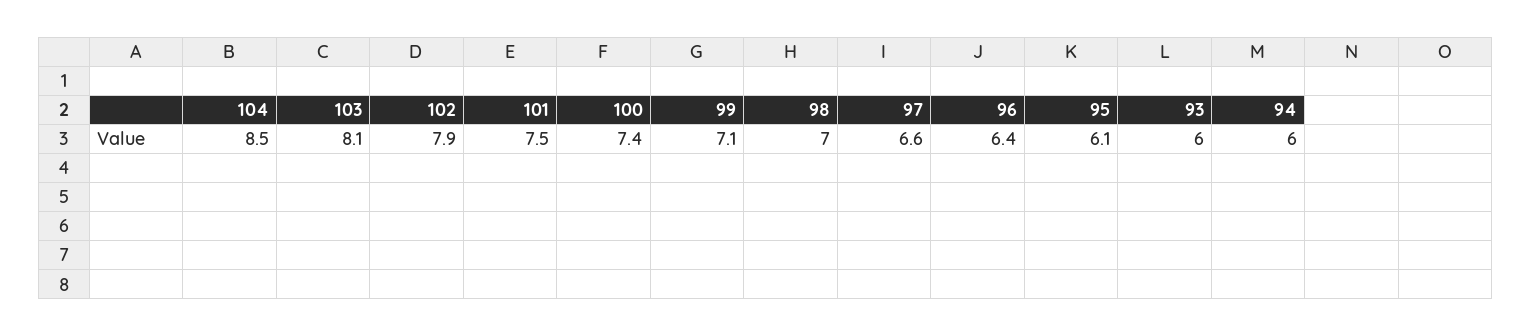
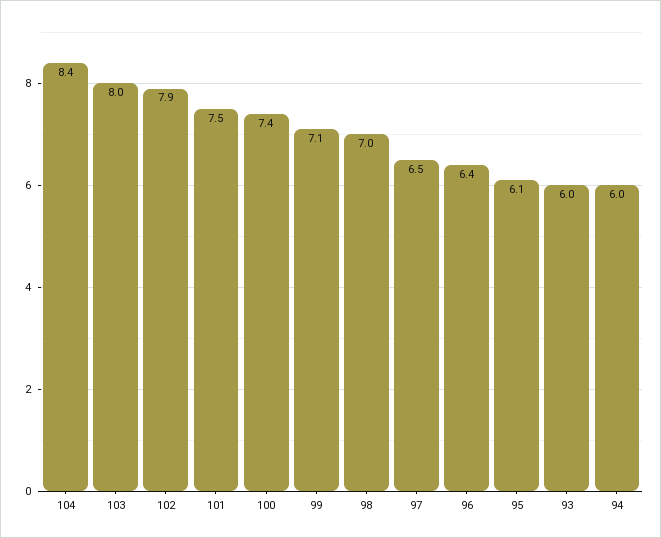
104: 8.5 -> 8.4
103: 8.1 -> 8
97: 6.6 -> 6.5

